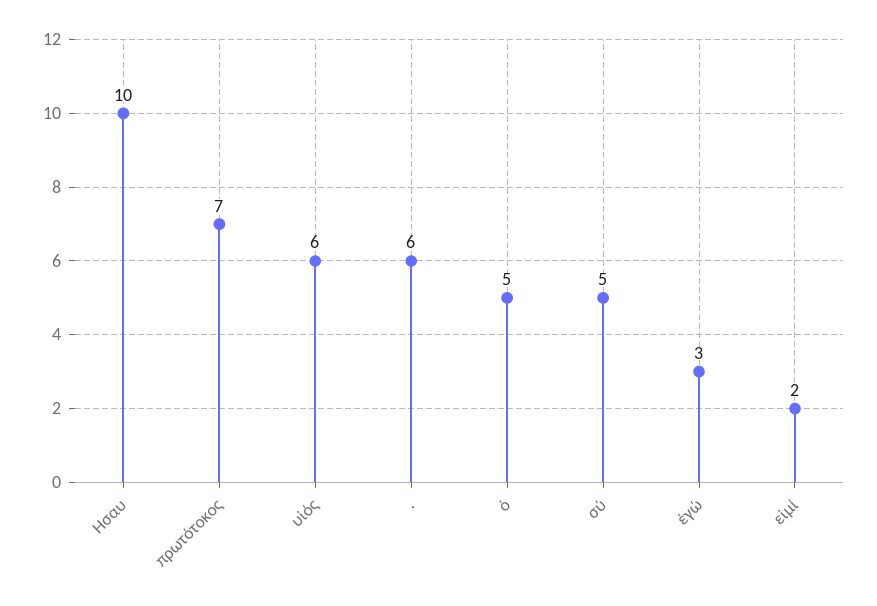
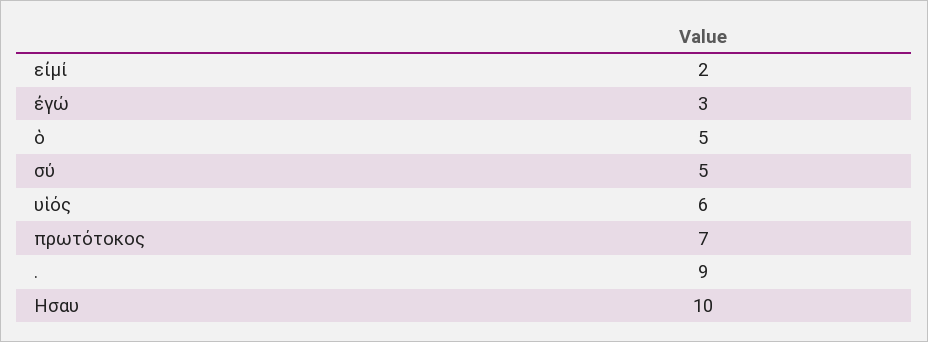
.: 6 -> 9

